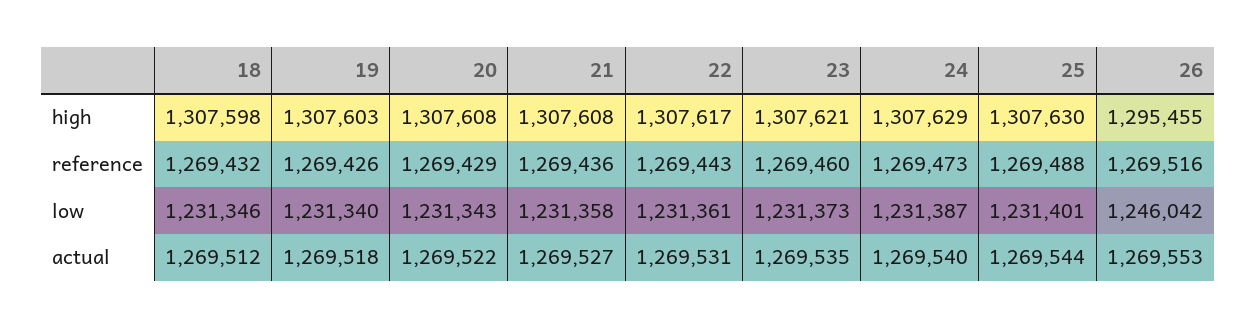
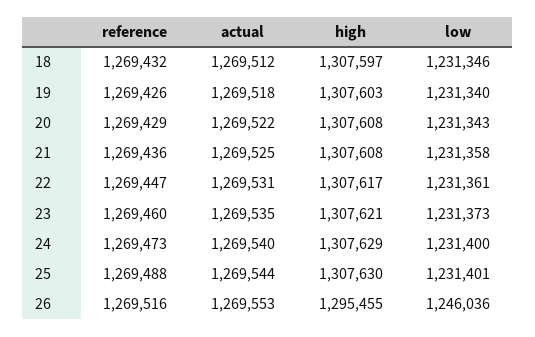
18, high: 1307598 -> 1307597
22, reference: 1269443 -> 1269447
24, low: 1231387 -> 1231400
26, low: 1246042 -> 1246036
21, actual: 1269527 -> 1269525

